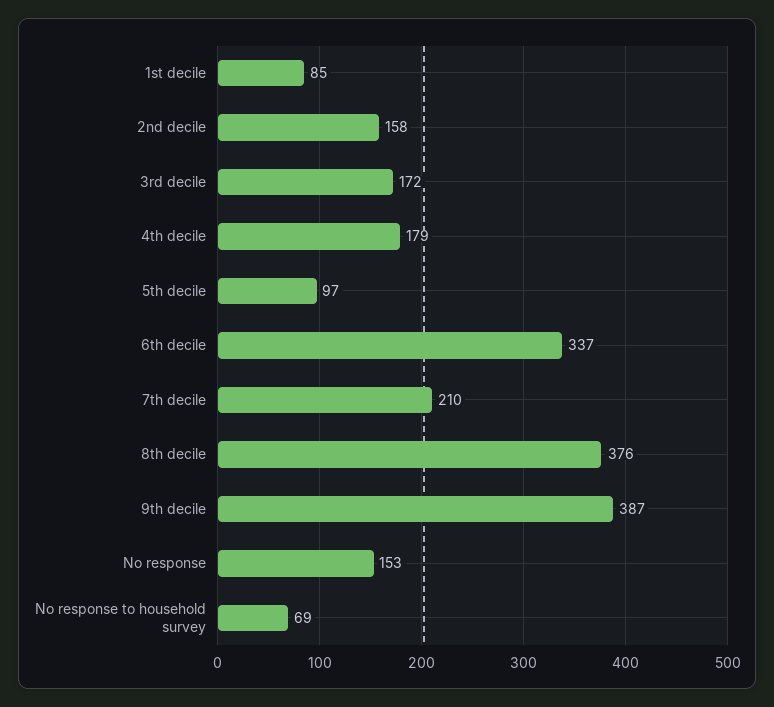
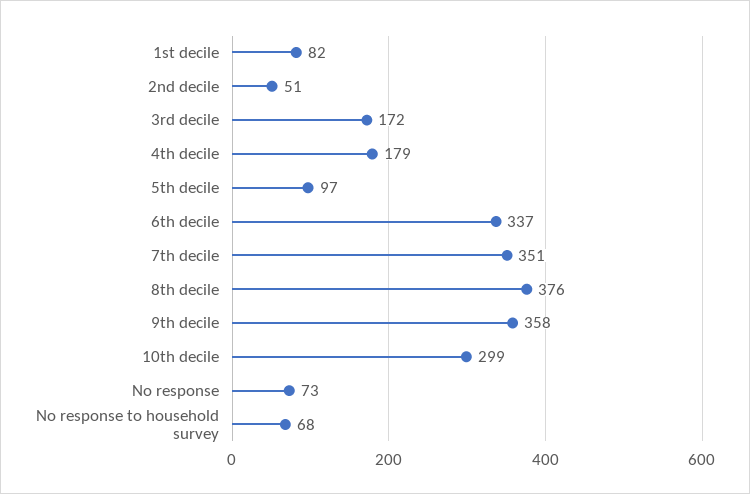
1st decile: 85 -> 82
2nd decile: 158 -> 51
7th decile: 210 -> 351
9th decile: 387 -> 358
No response: 153 -> 73
No response to household survey: 69 -> 68
10th decile: none -> 299

